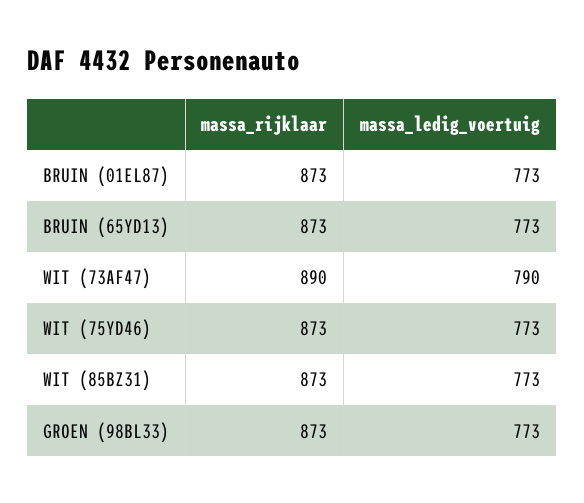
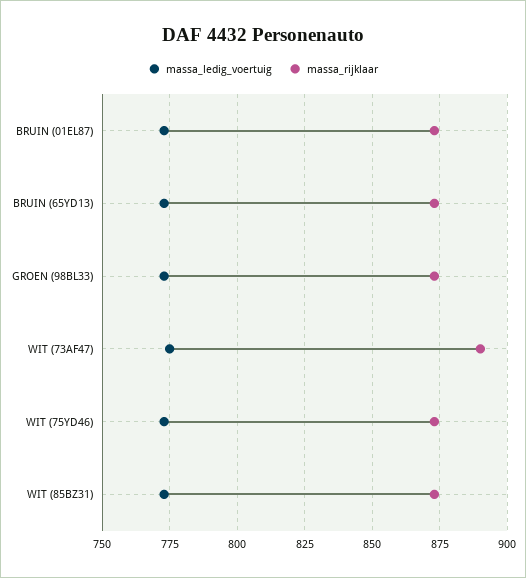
massa_ledig_voertuig, WIT (73AF47): 790 -> 775

